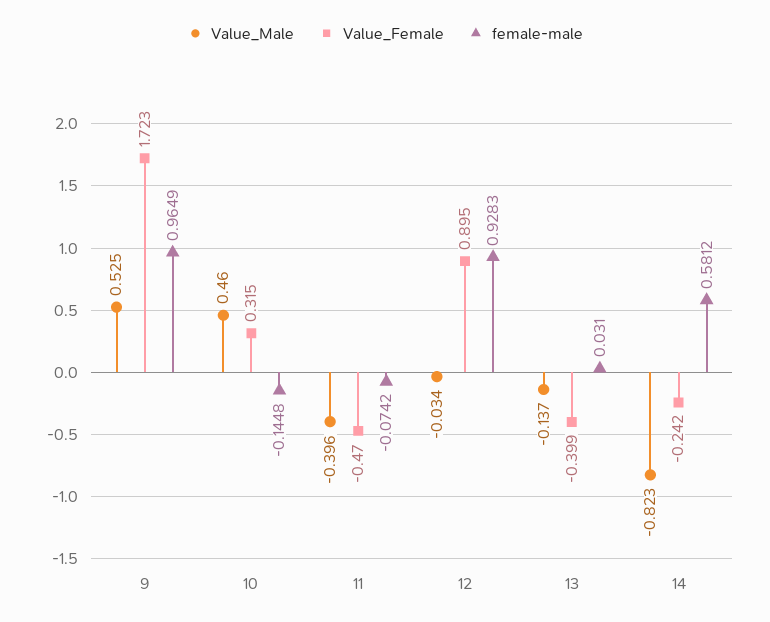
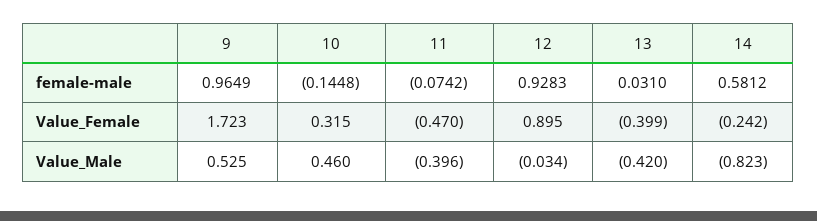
Value_Male, 13: -0.137 -> -0.42

